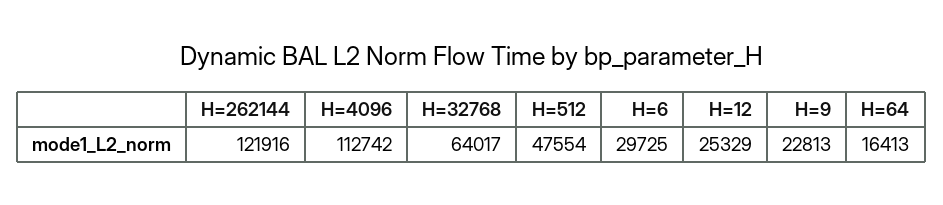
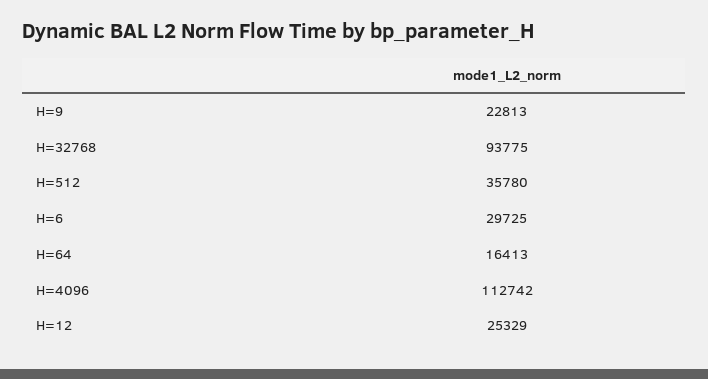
H=262144: 121916 -> none
H=32768: 64017 -> 93775
H=512: 47554 -> 35780

